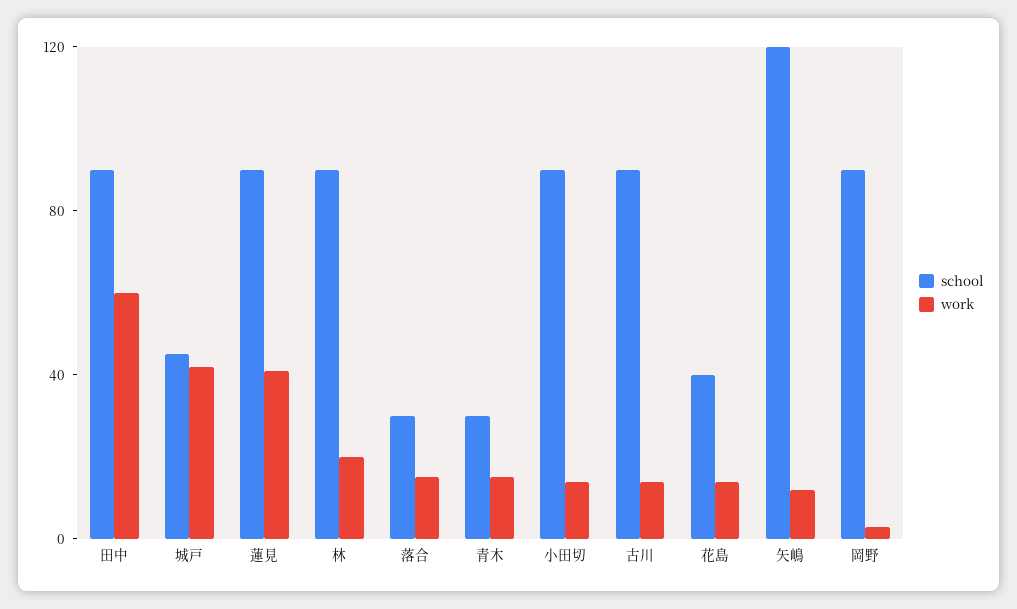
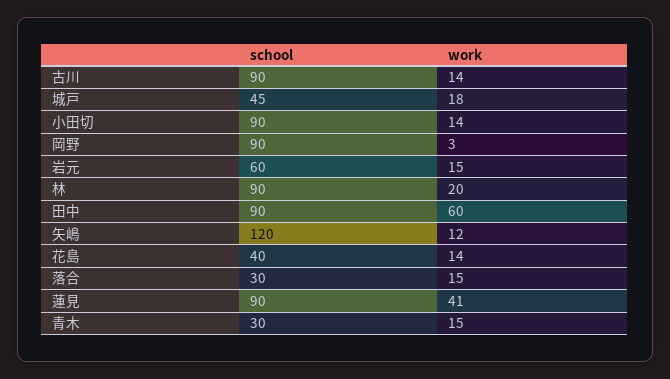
work, 城戸: 40 -> 18
school, 岩元: none -> 60
work, 岩元: none -> 15

